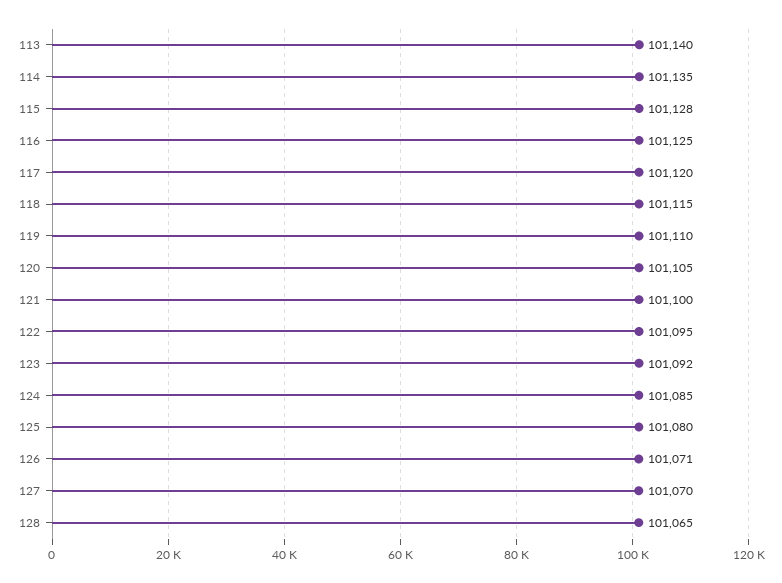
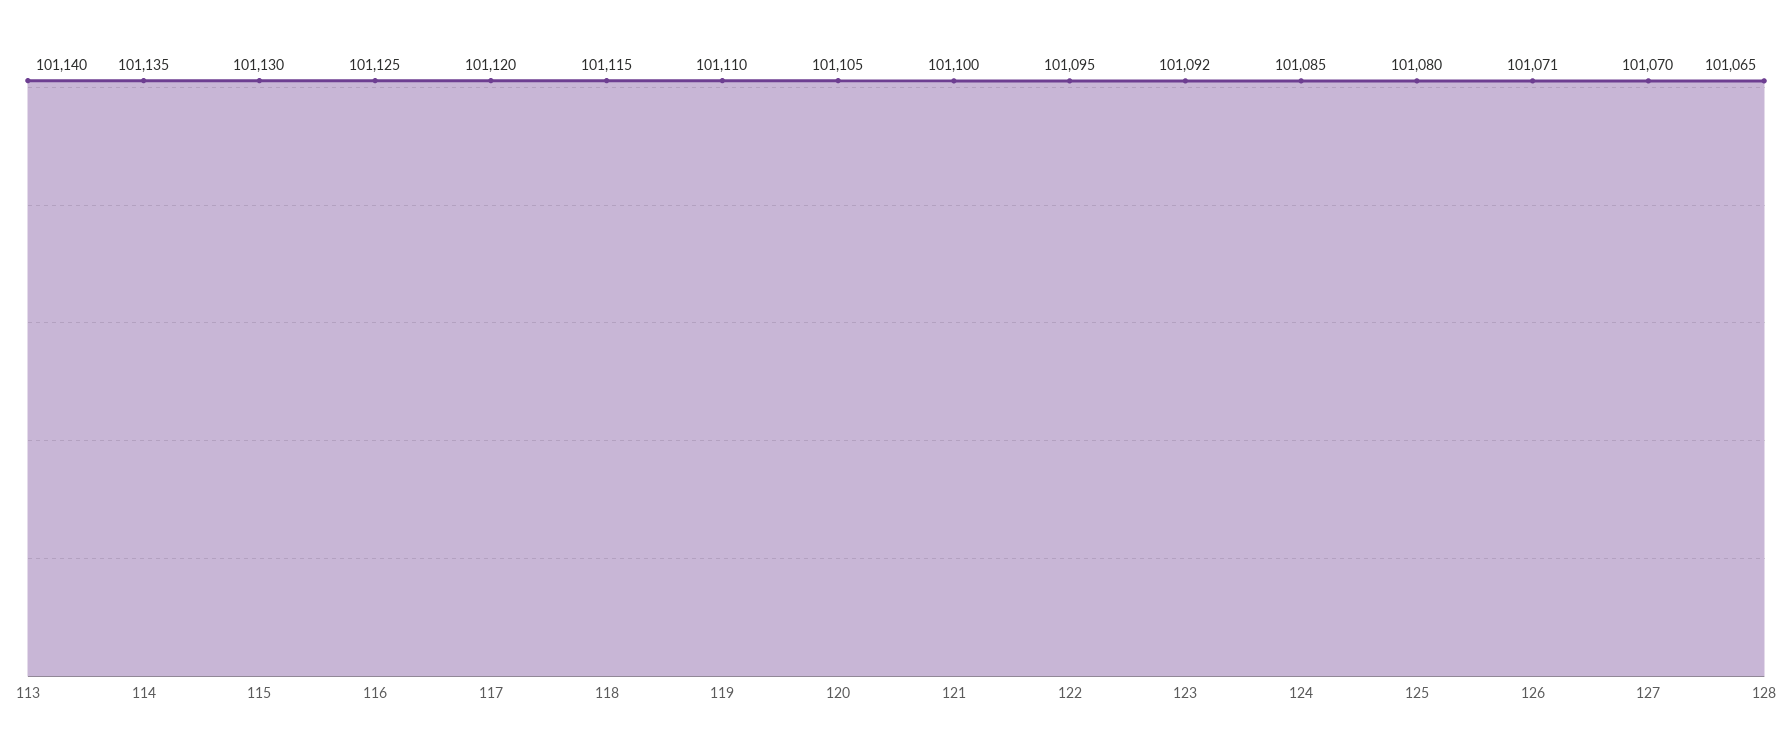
115: 101128 -> 101130

